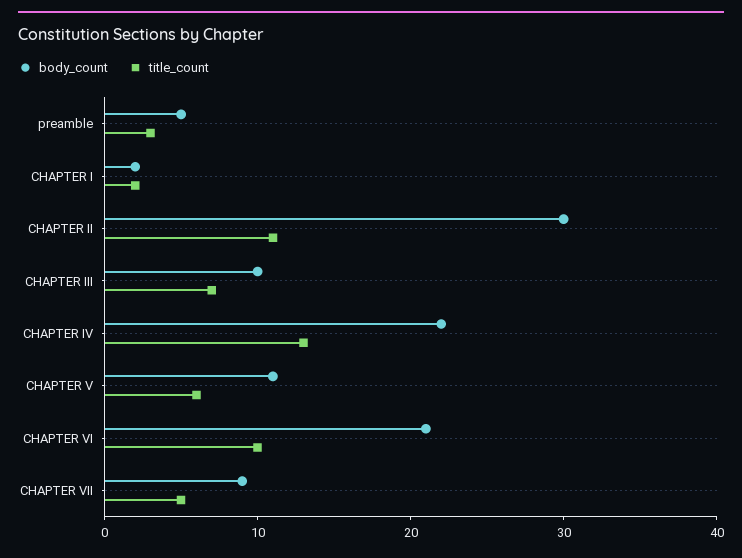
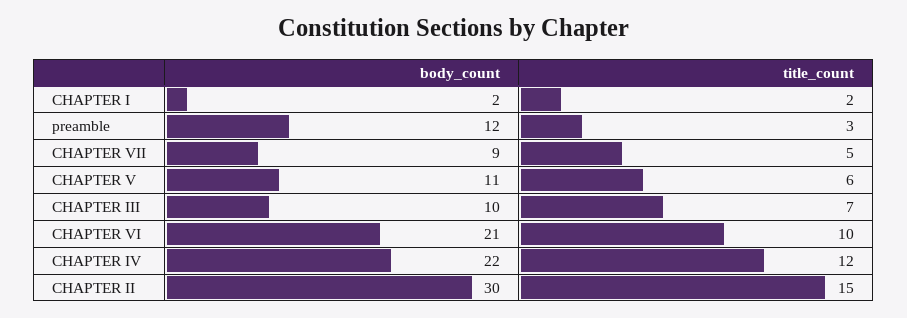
body_count, preamble: 5 -> 12
title_count, CHAPTER II: 11 -> 15
title_count, CHAPTER IV: 13 -> 12

